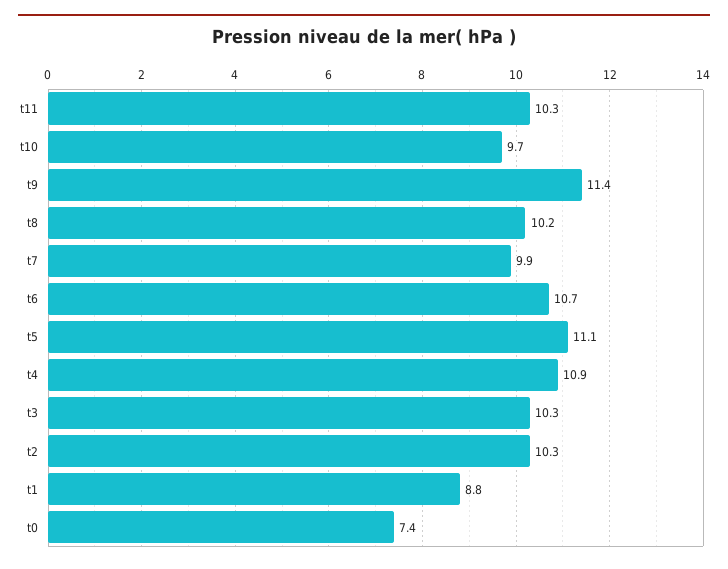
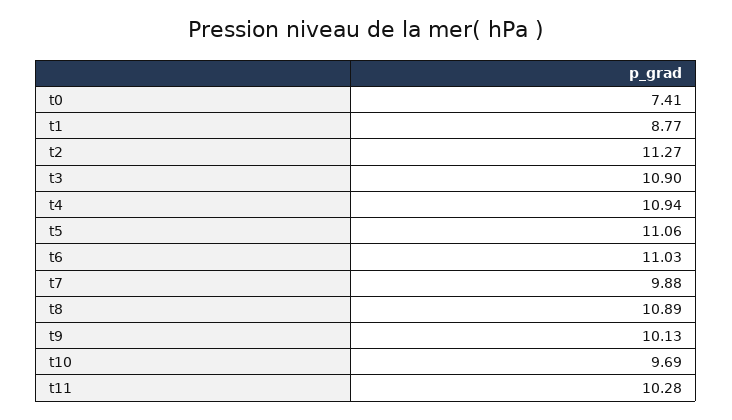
t9: 11.4 -> 10.13
t8: 10.2 -> 10.89
t6: 10.7 -> 11.03
t3: 10.3 -> 10.9
t2: 10.3 -> 11.27

